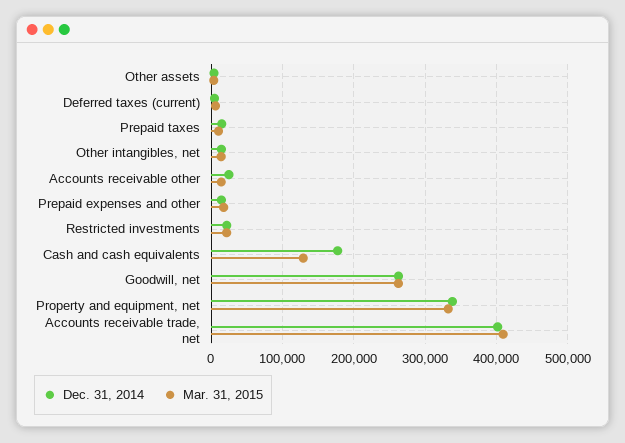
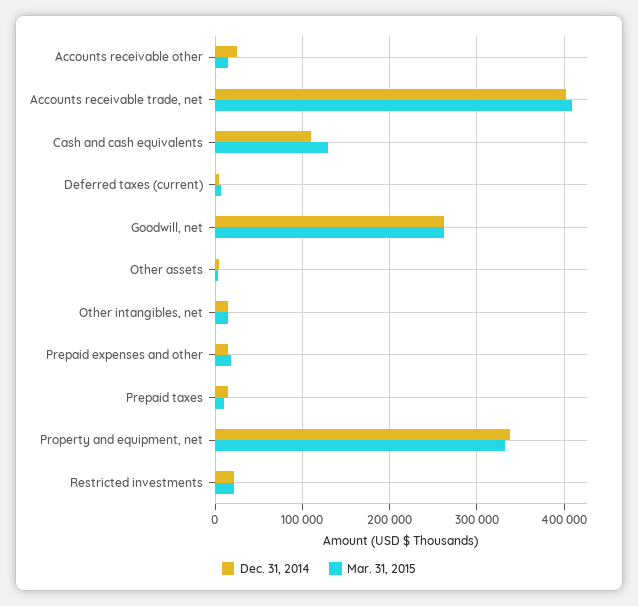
Dec. 31, 2014, Cash and cash equivalents: 180000 -> 110000

